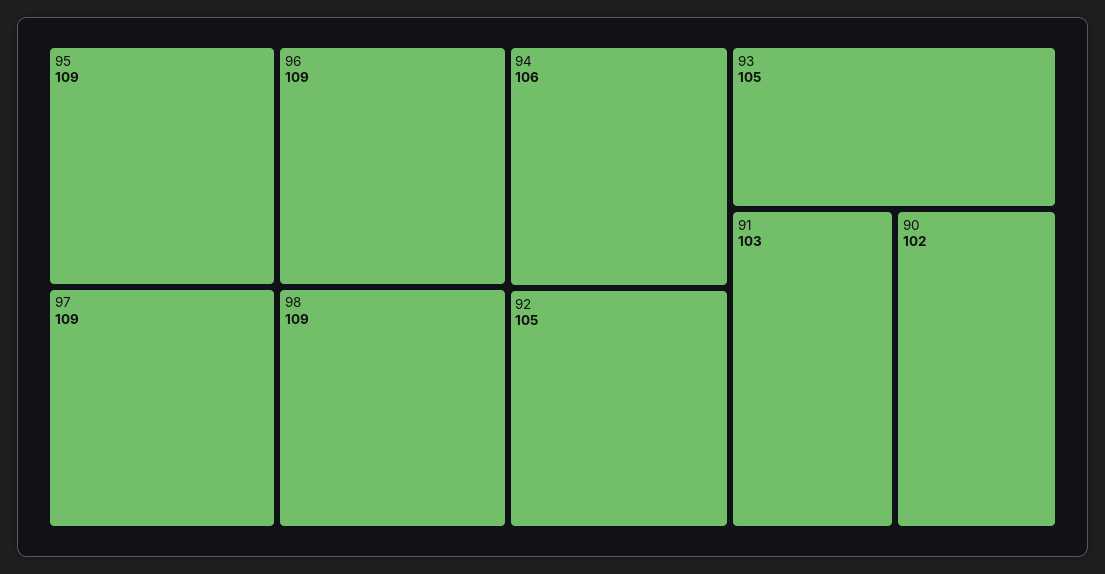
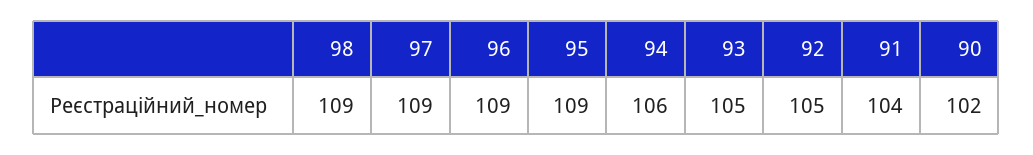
91: 103 -> 104

